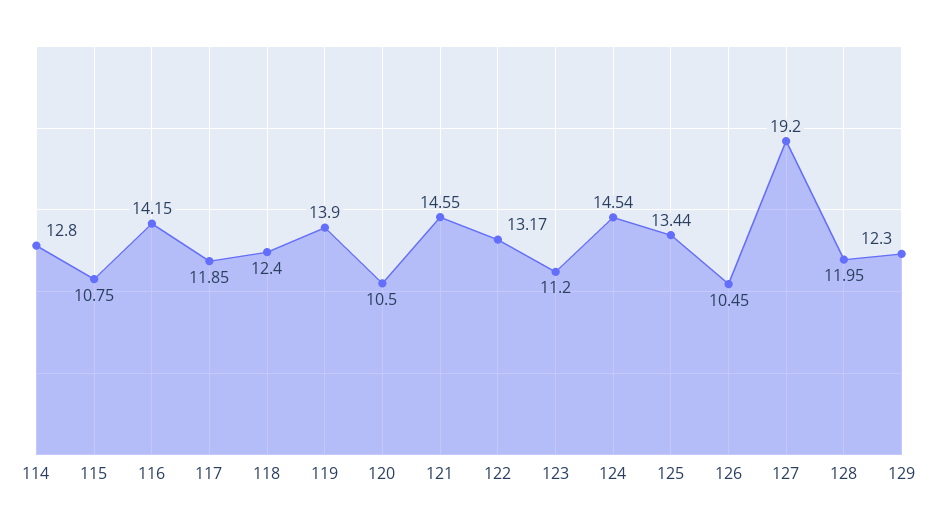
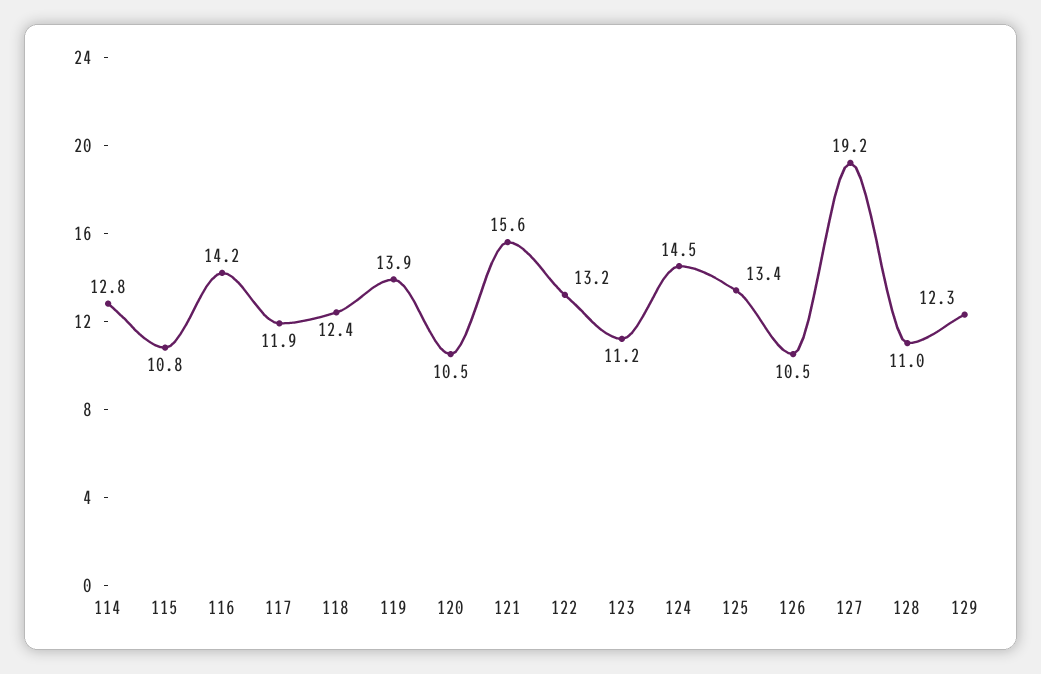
121: 14.55 -> 15.6
128: 11.95 -> 11

